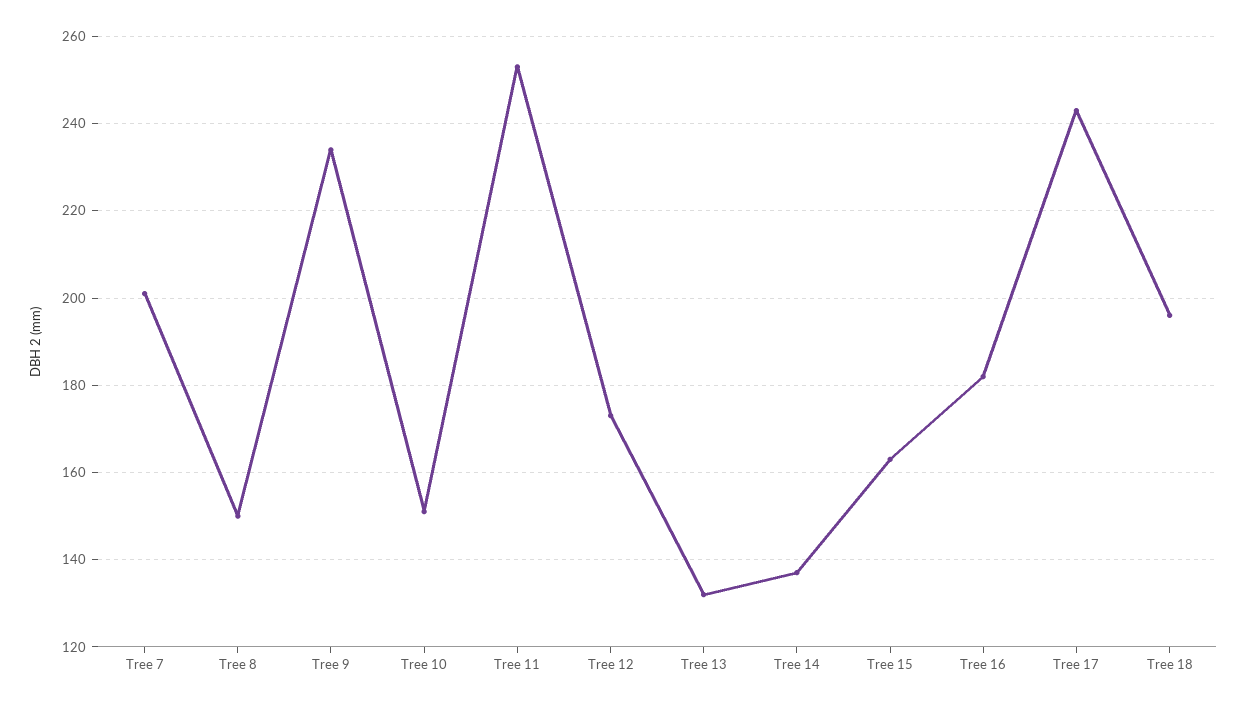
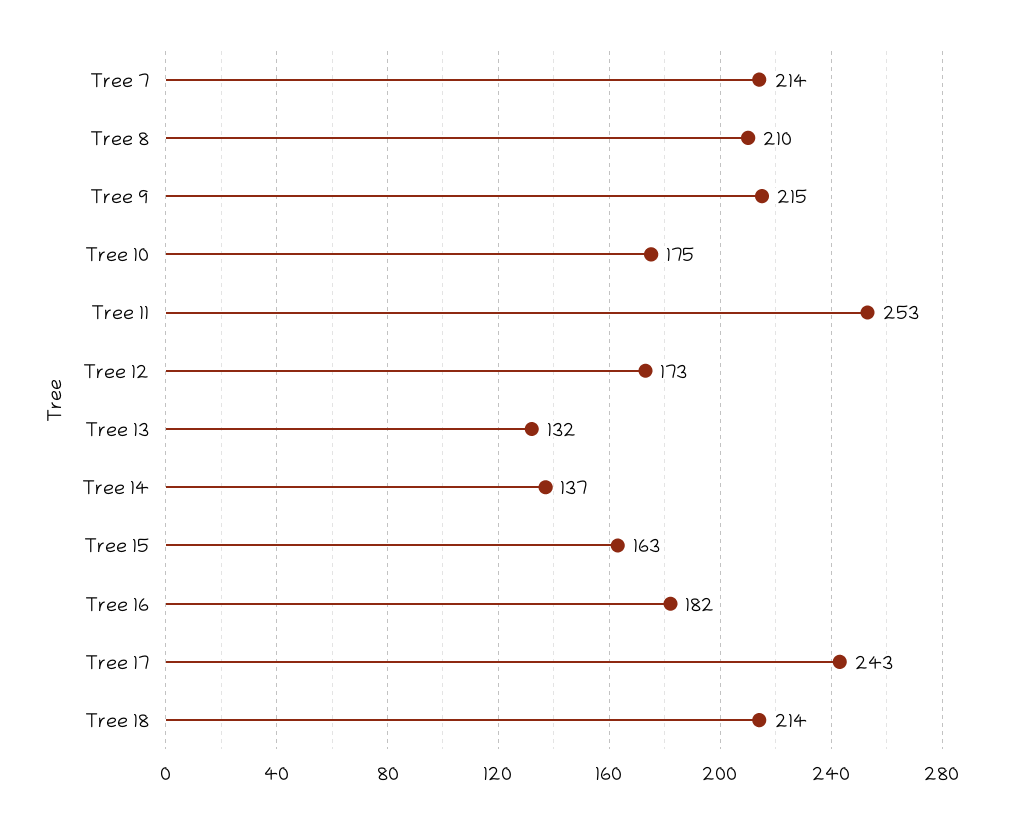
Tree 7: 200 -> 214
Tree 8: 150 -> 210
Tree 9: 235 -> 215
Tree 10: 150 -> 175
Tree 18: 195 -> 214

